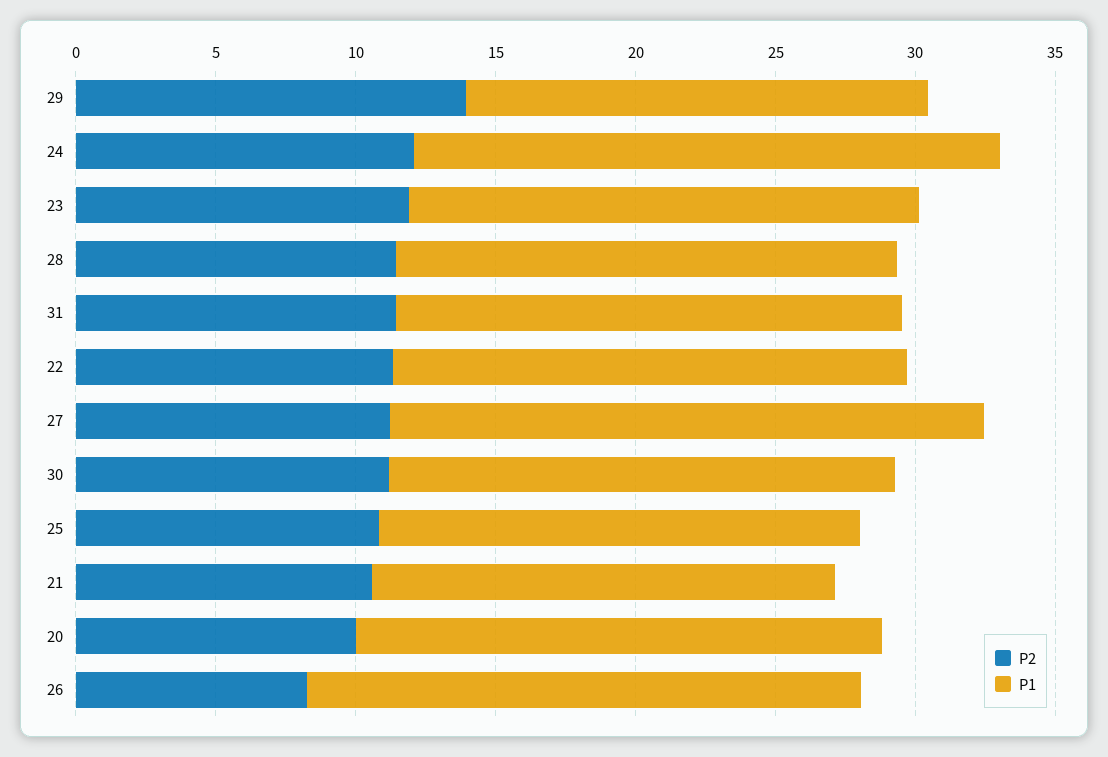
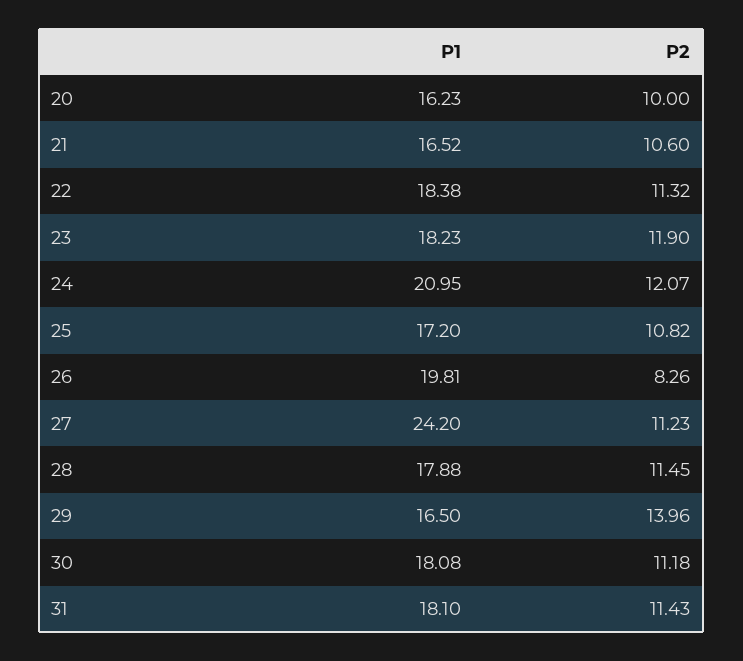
P1, 27: 21 -> 24.2
P1, 20: 19 -> 16.23

